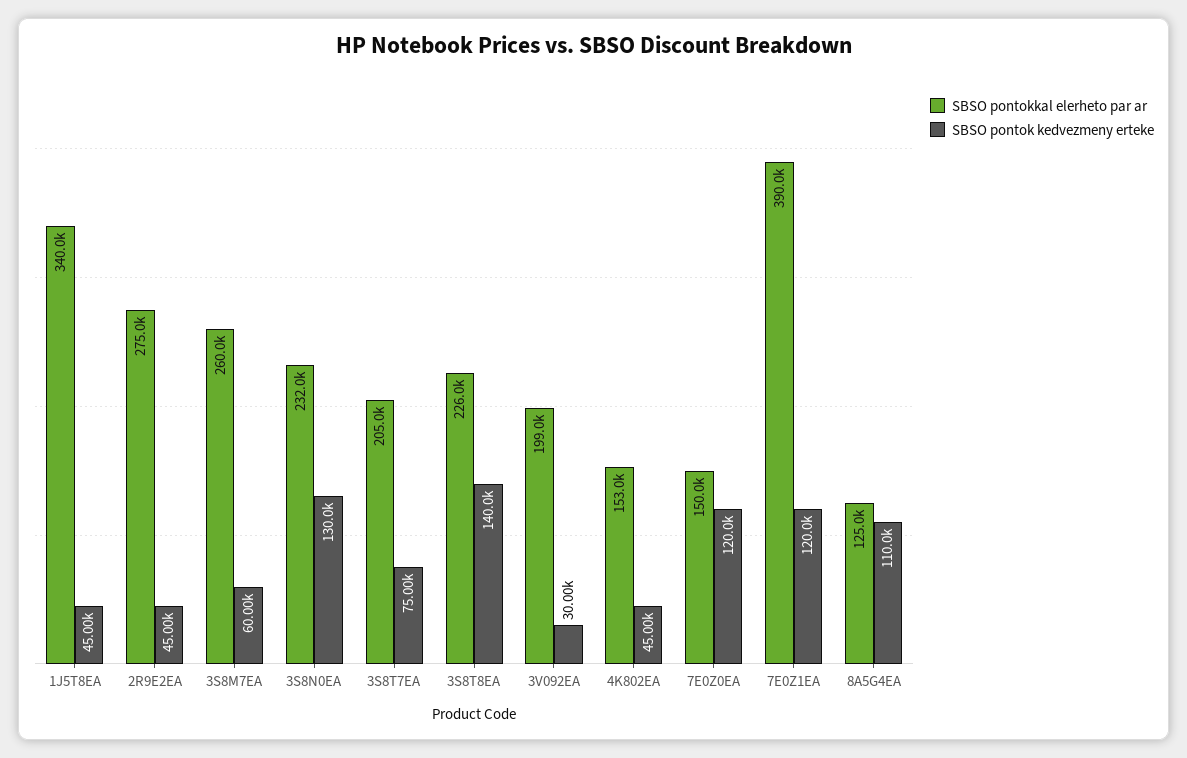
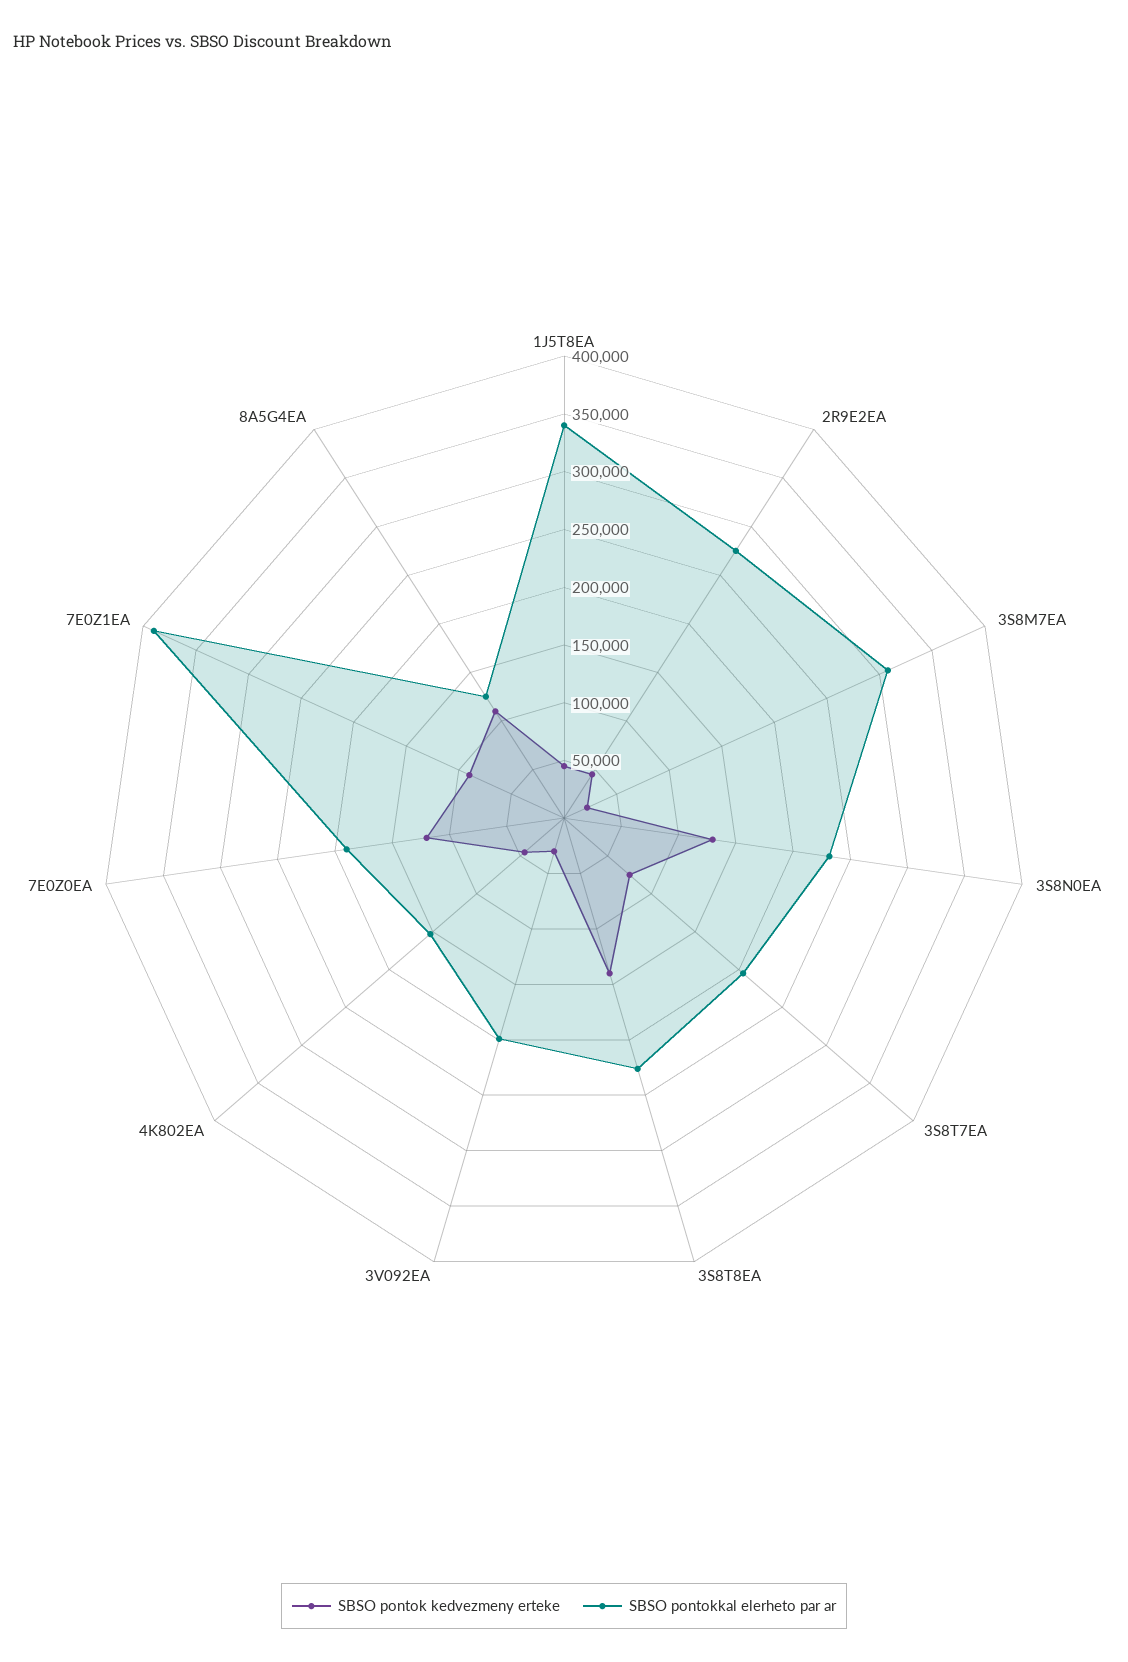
SBSO pontokkal elerheto par ar, 3S8M7EA: 260000 -> 310000
SBSO pontok kedvezmeny erteke, 3S8M7EA: 60000 -> 20000
SBSO pontokkal elerheto par ar, 7E0Z0EA: 150000 -> 190000
SBSO pontok kedvezmeny erteke, 7E0Z1EA: 120000 -> 90000

